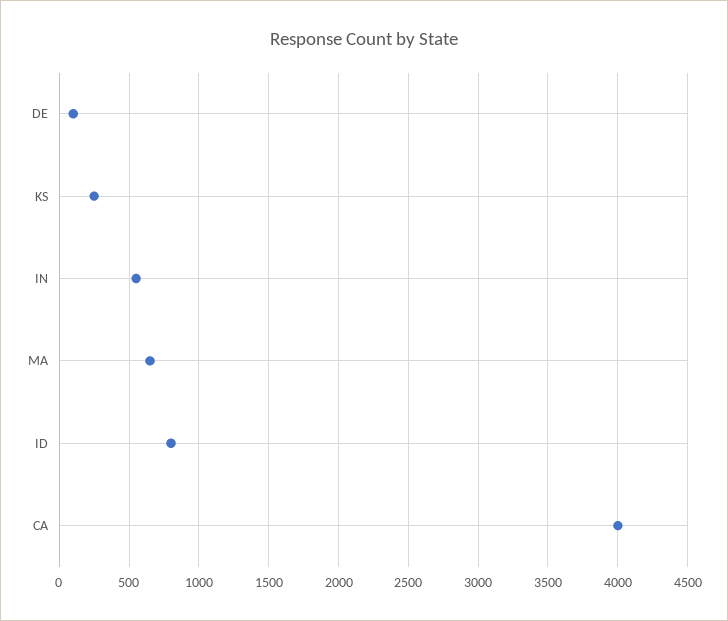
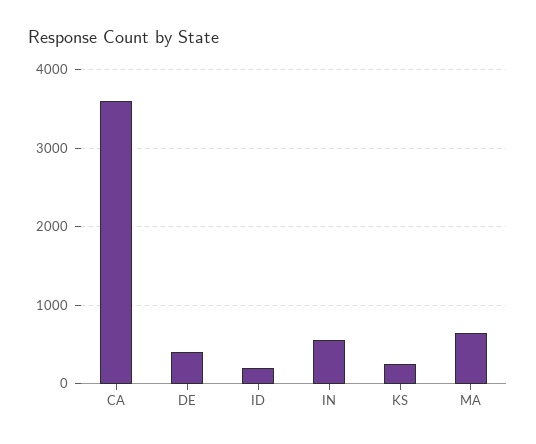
DE: 100 -> 400
ID: 800 -> 200
CA: 4000 -> 3600

